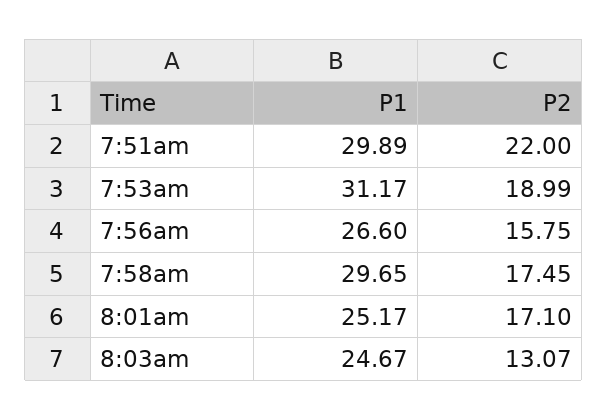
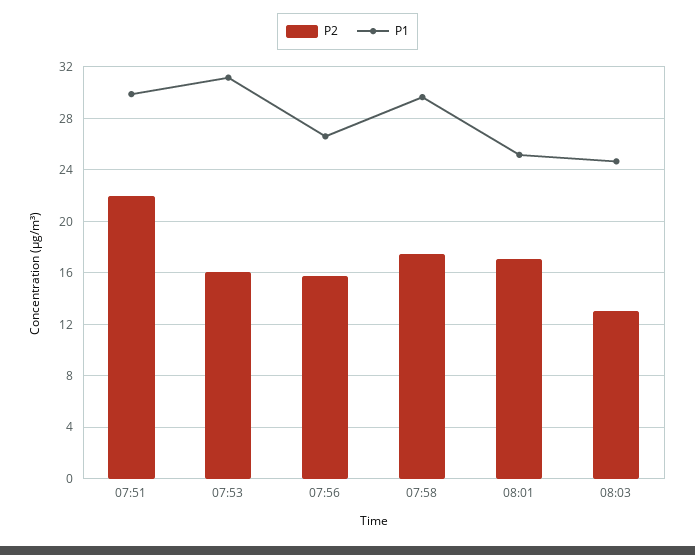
P2, 7:53am: 18.99 -> 16

